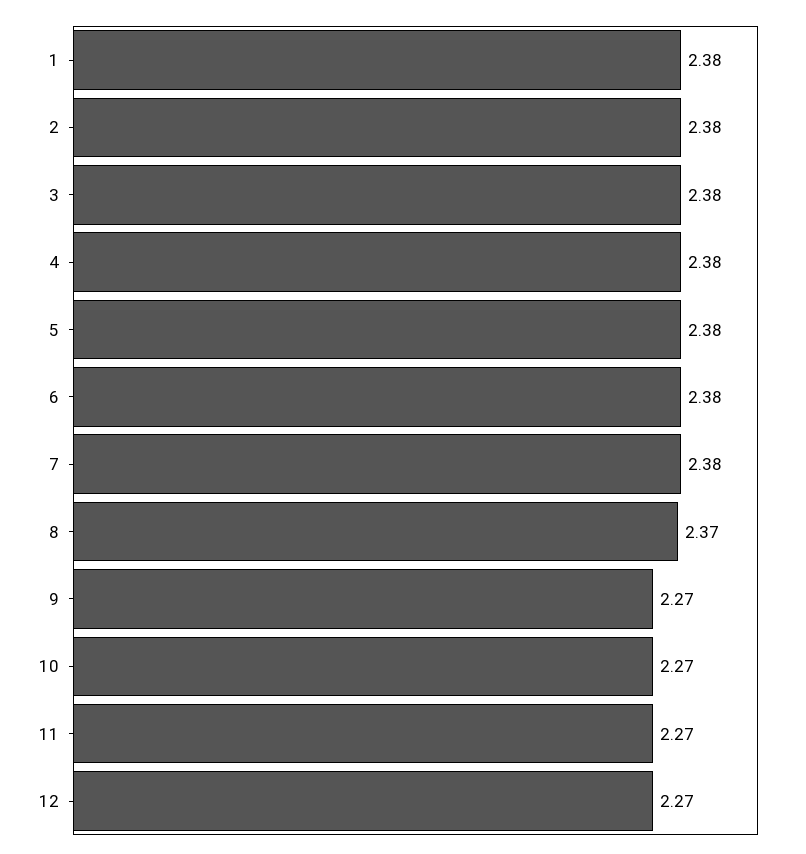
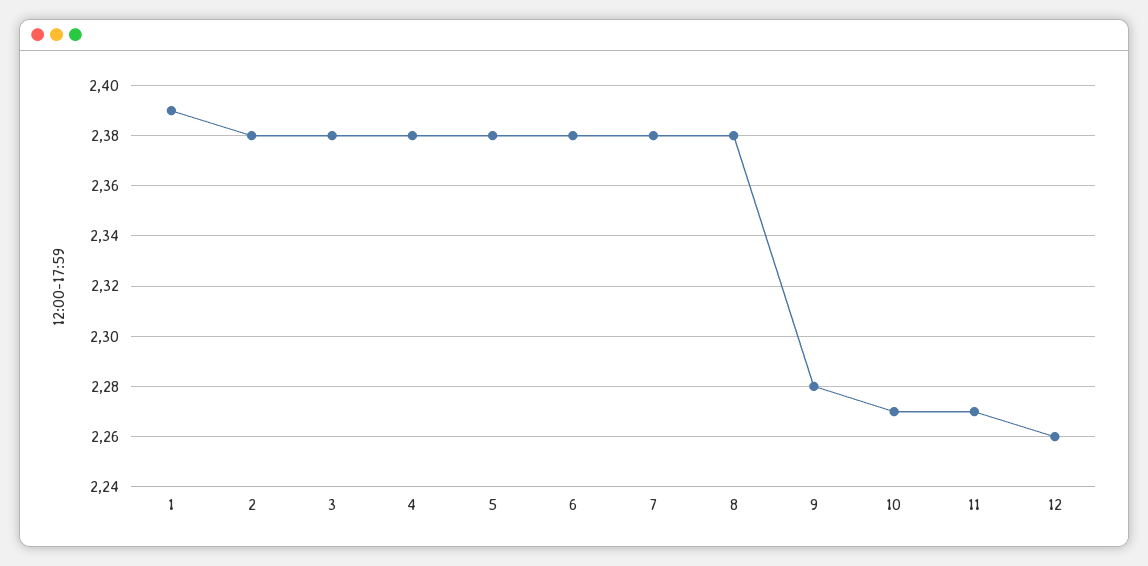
1: 2.38 -> 2.39
8: 2.37 -> 2.38
9: 2.27 -> 2.28
12: 2.27 -> 2.26

